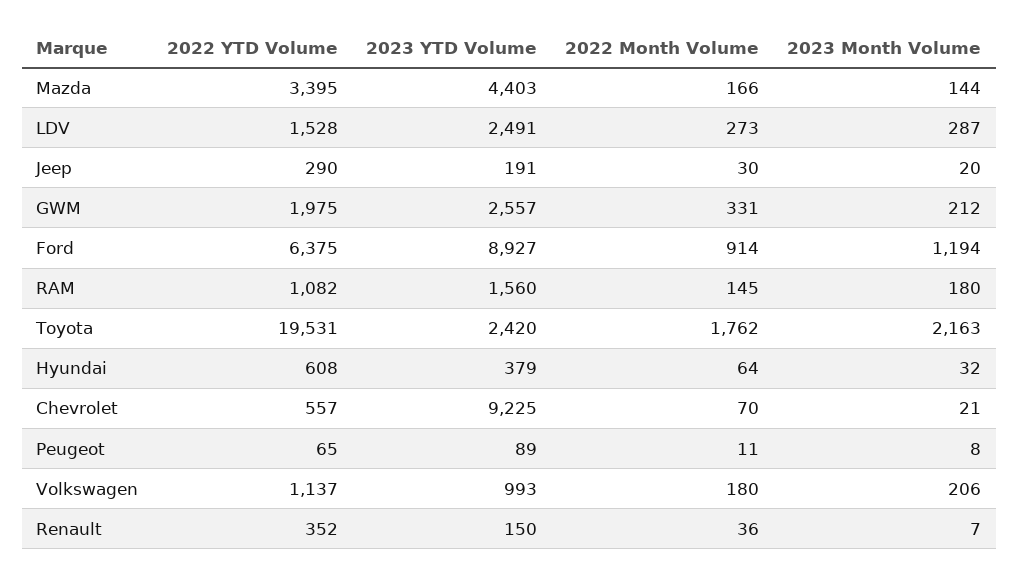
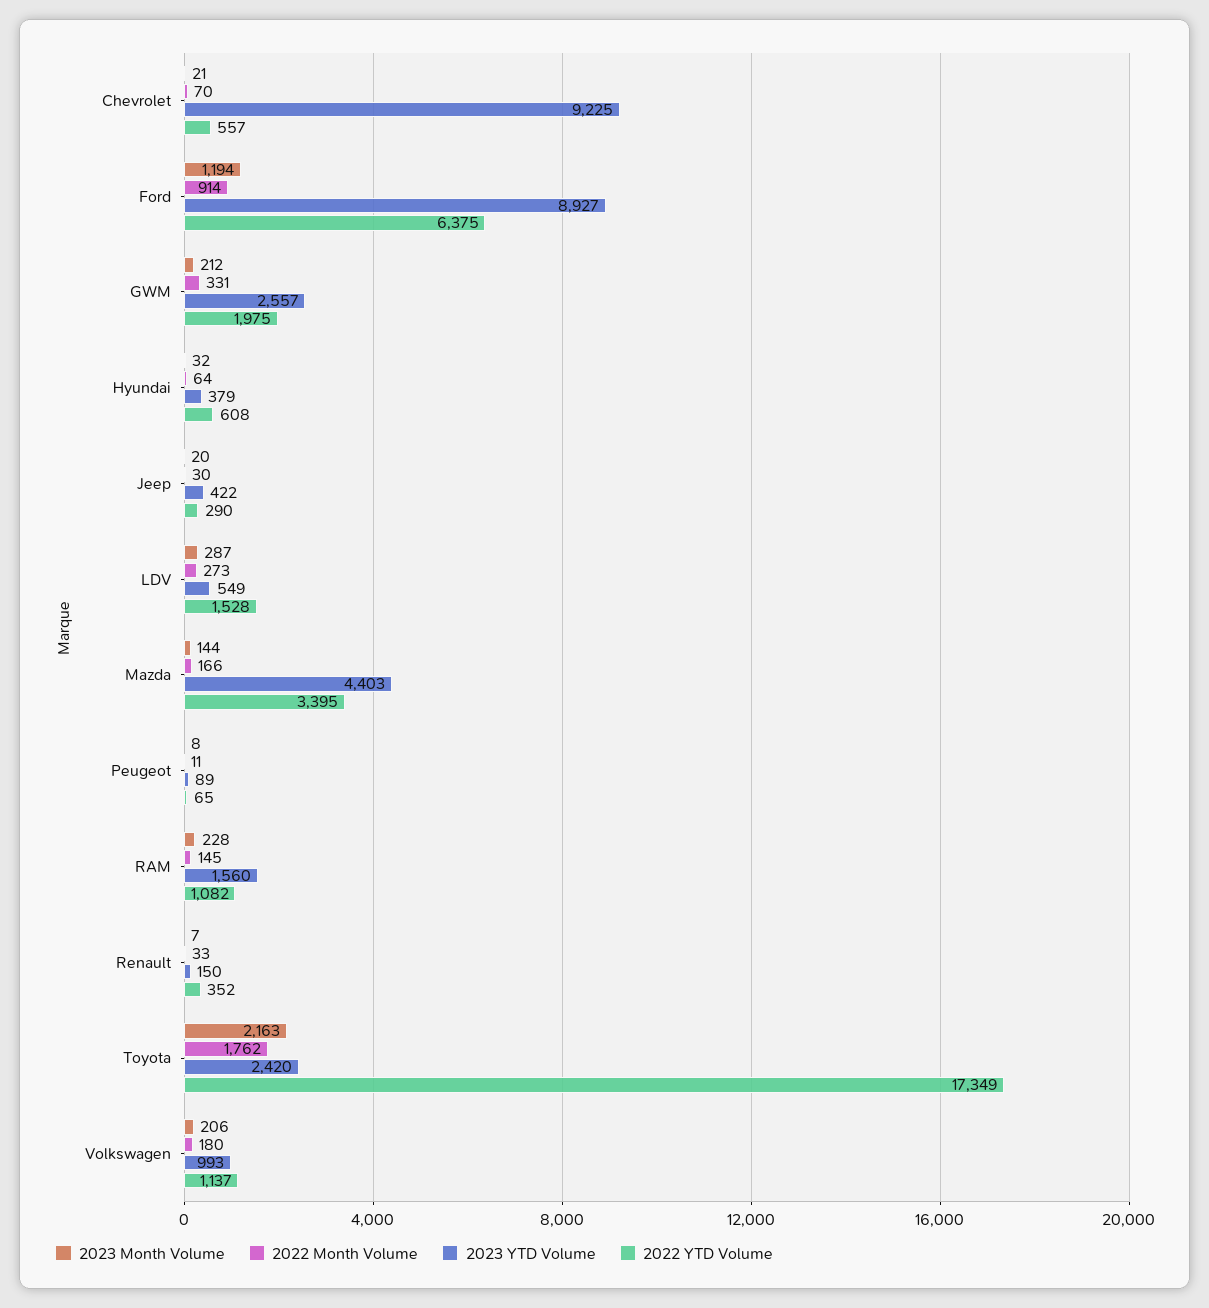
2023 YTD Volume, LDV: 2491 -> 549
2023 YTD Volume, Jeep: 191 -> 422
2023 Month Volume, RAM: 180 -> 228
2022 YTD Volume, Toyota: 19531 -> 17349
2022 Month Volume, Renault: 36 -> 33

